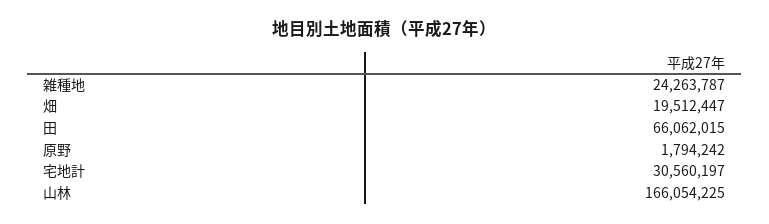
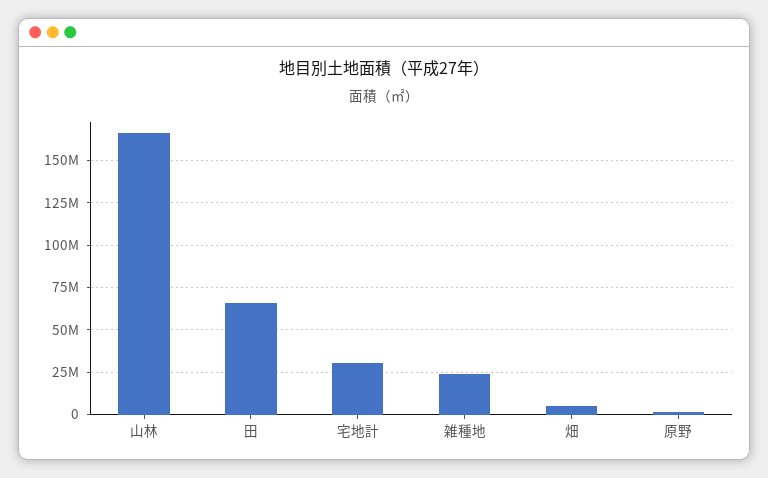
畑: 19512447 -> 5000000

